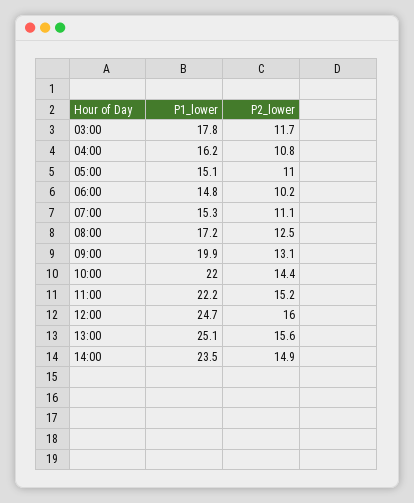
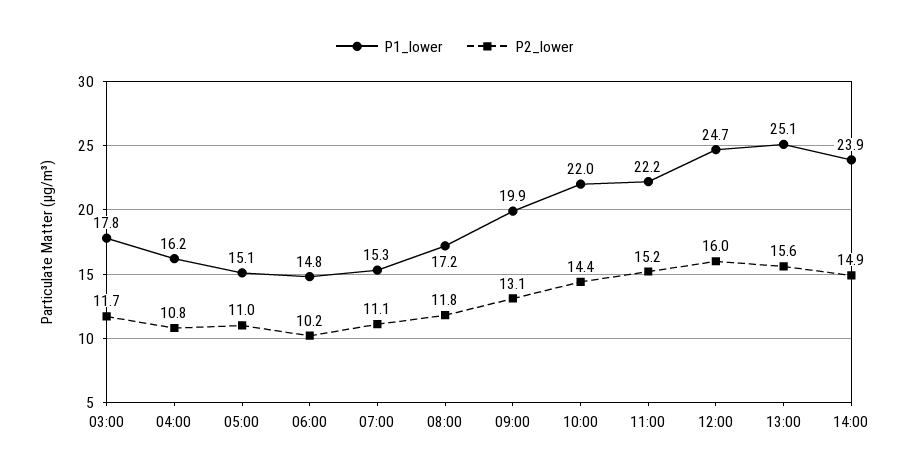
P2_lower, 08:00: 12.5 -> 11.8
P1_lower, 14:00: 23.5 -> 23.9

